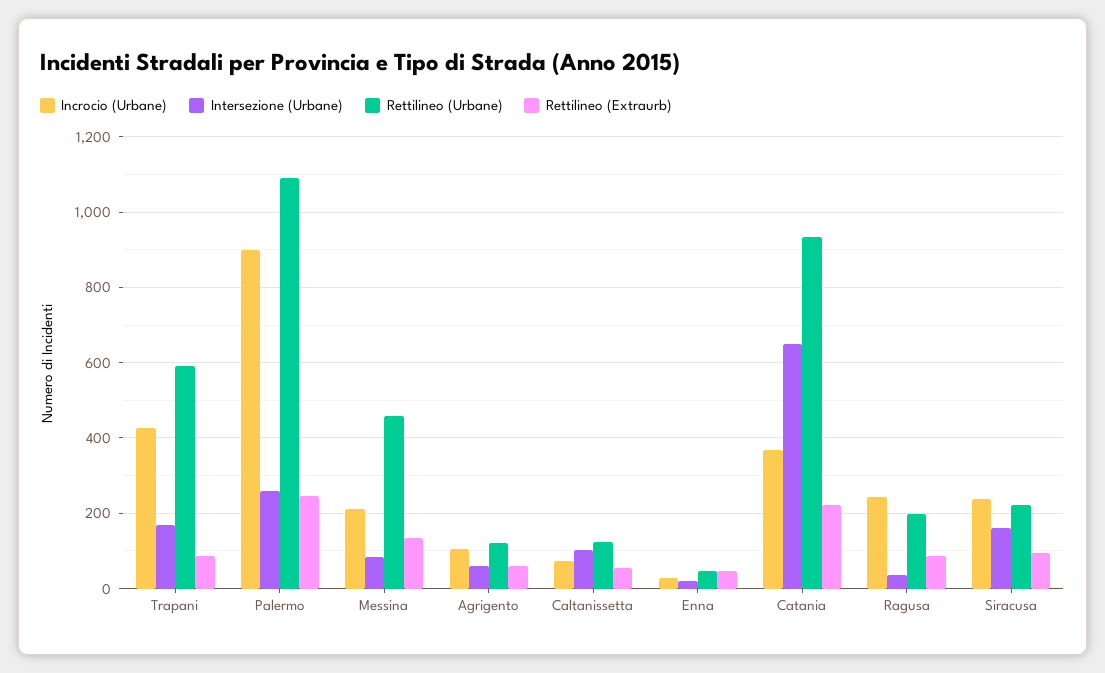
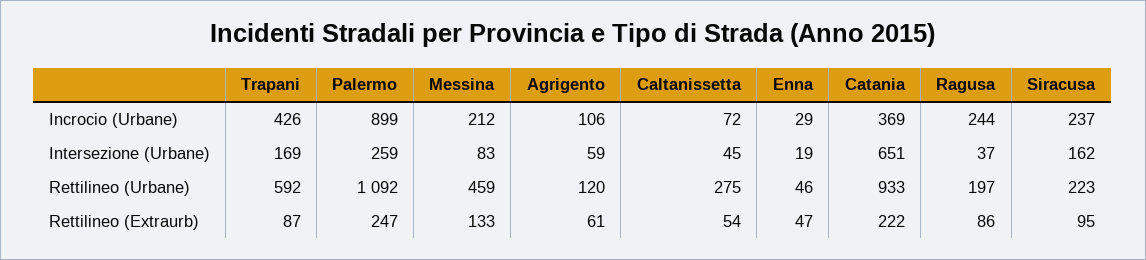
Intersezione (Urbane), Caltanissetta: 100 -> 45
Rettilineo (Urbane), Caltanissetta: 120 -> 275

